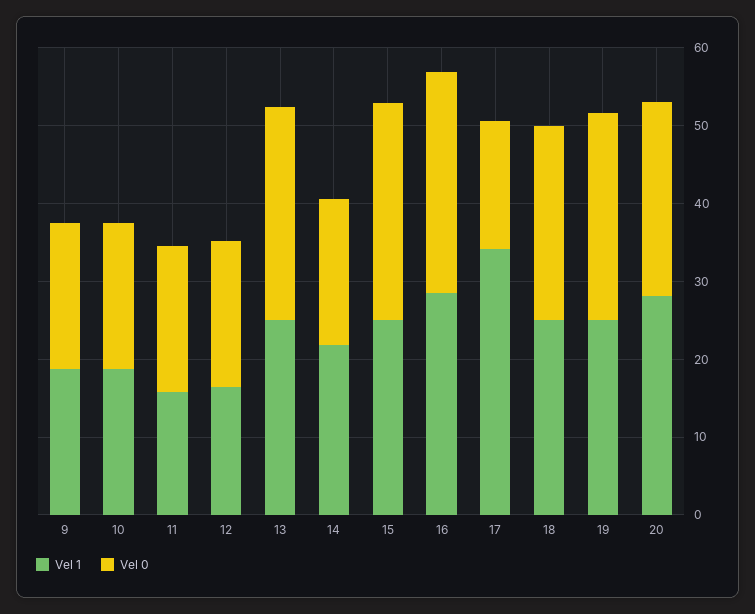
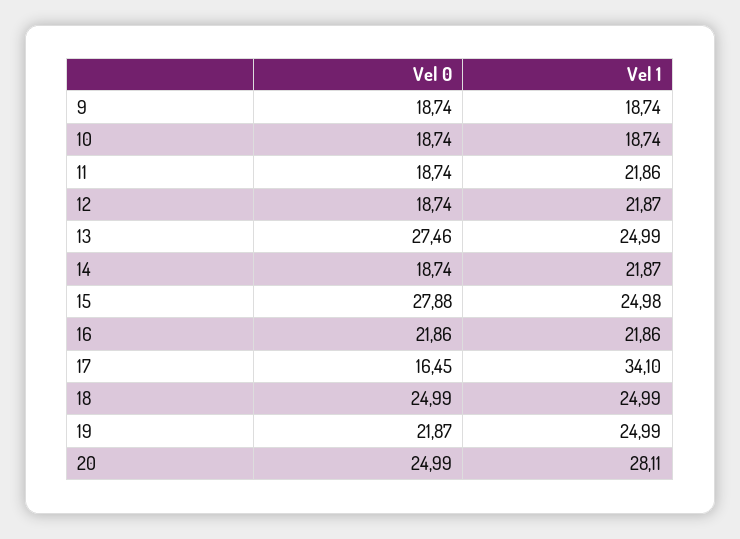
Vel 1, 11: 16 -> 21.86
Vel 1, 12: 16 -> 21.87
Vel 1, 16: 28 -> 21.86
Vel 0, 16: 28 -> 21.86
Vel 0, 19: 26 -> 21.87

